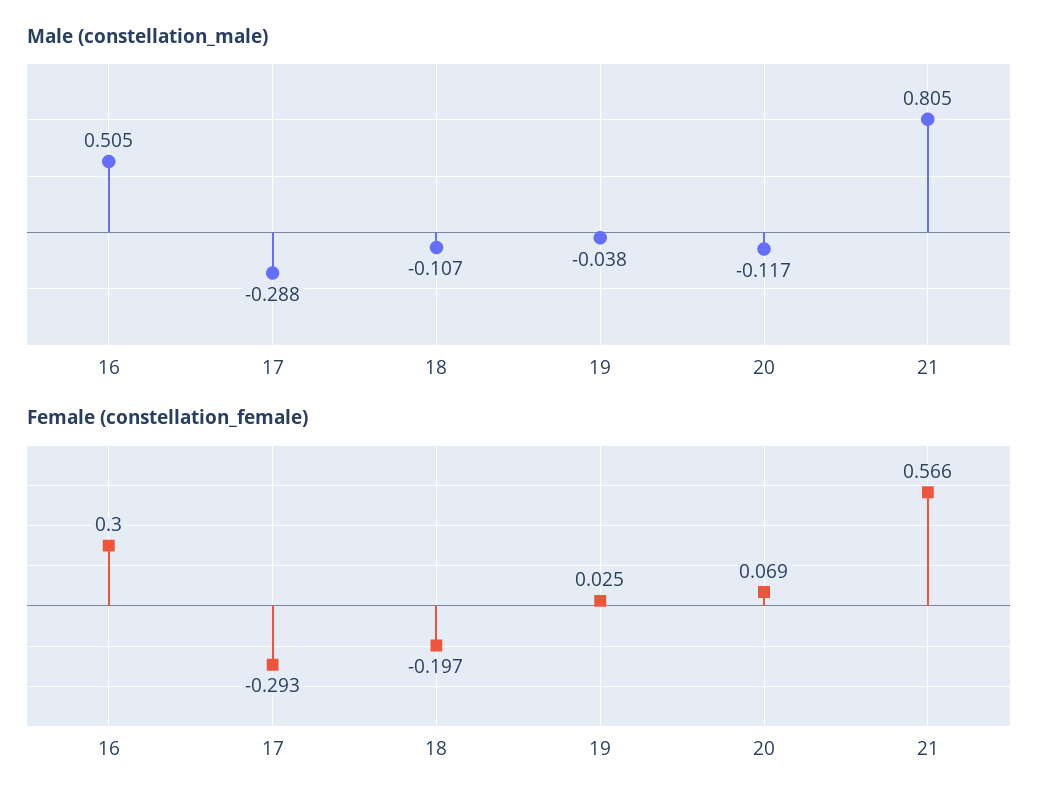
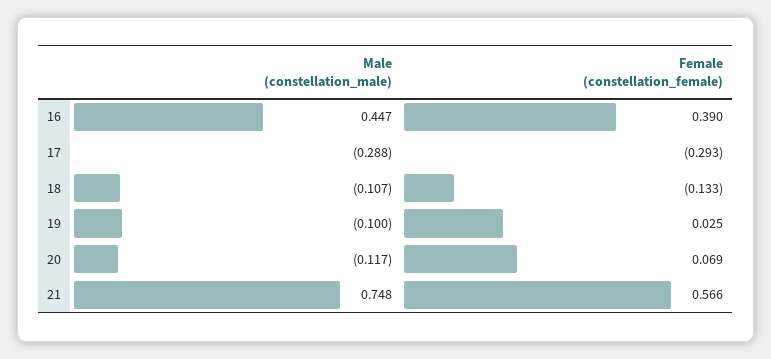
Male (constellation_male), 16: 0.505 -> 0.447
Male (constellation_male), 19: -0.038 -> -0.1
Male (constellation_male), 21: 0.805 -> 0.748
Female (constellation_female), 16: 0.3 -> 0.39
Female (constellation_female), 18: -0.197 -> -0.133

